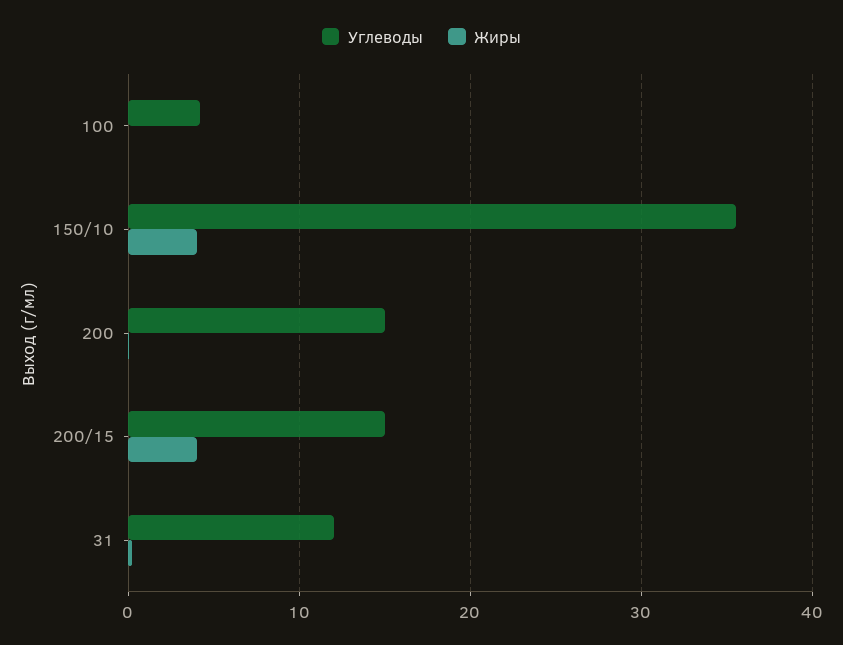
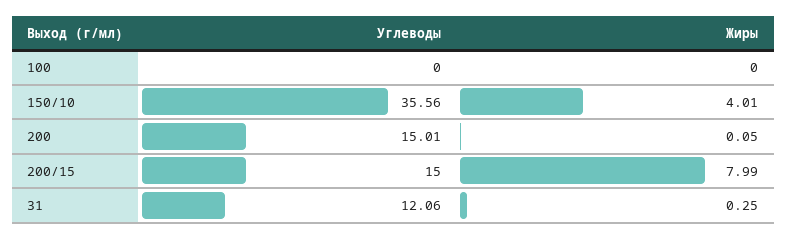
Углеводы, 100: 4 -> 0
Жиры, 200/15: 4 -> 7.99

